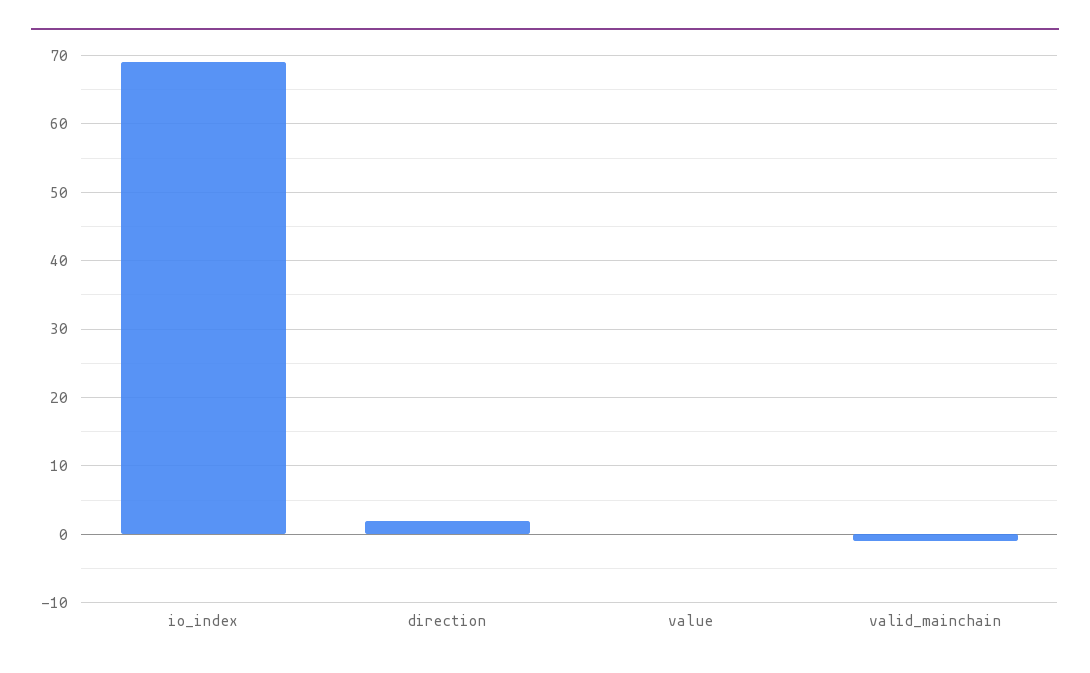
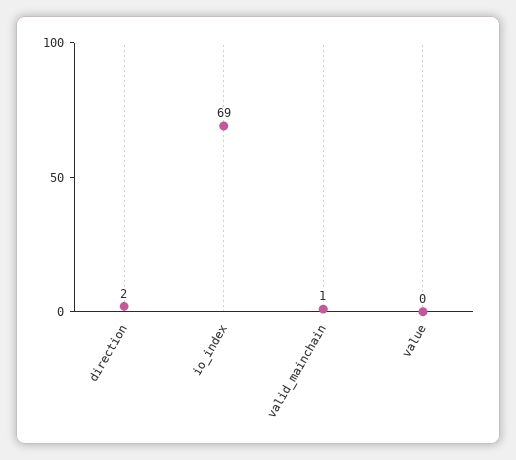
valid_mainchain: -1 -> 1

